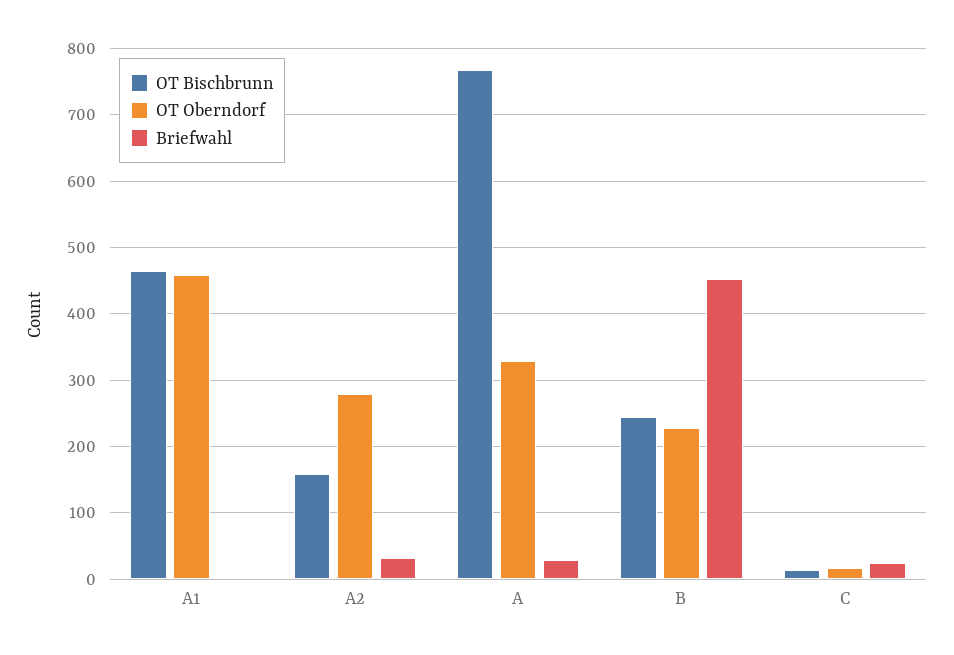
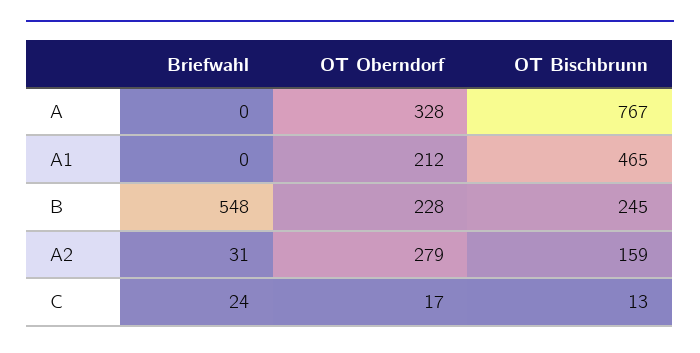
OT Oberndorf, A1: 460 -> 212
Briefwahl, A: 30 -> 0
Briefwahl, B: 450 -> 548

